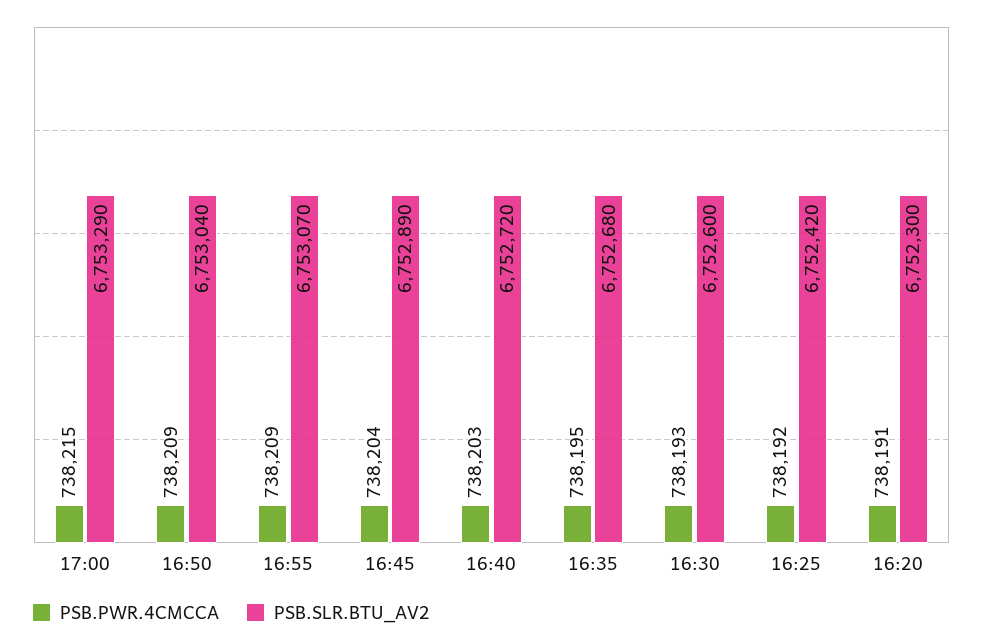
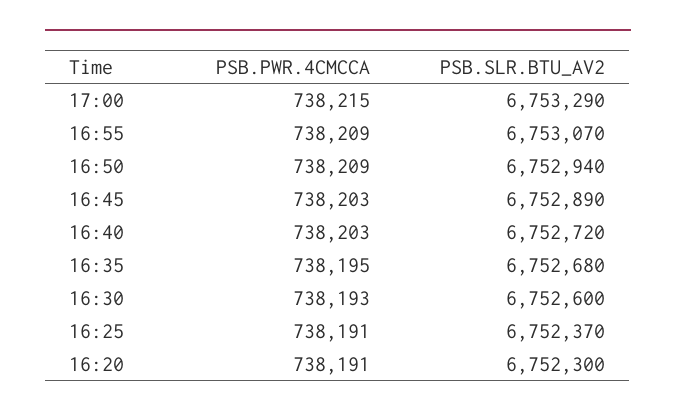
PSB.SLR.BTU_AV2, 16:50: 6753040 -> 6752940
PSB.PWR.4CMCCA, 16:45: 738204 -> 738203
PSB.PWR.4CMCCA, 16:25: 738192 -> 738191
PSB.SLR.BTU_AV2, 16:25: 6752420 -> 6752370

